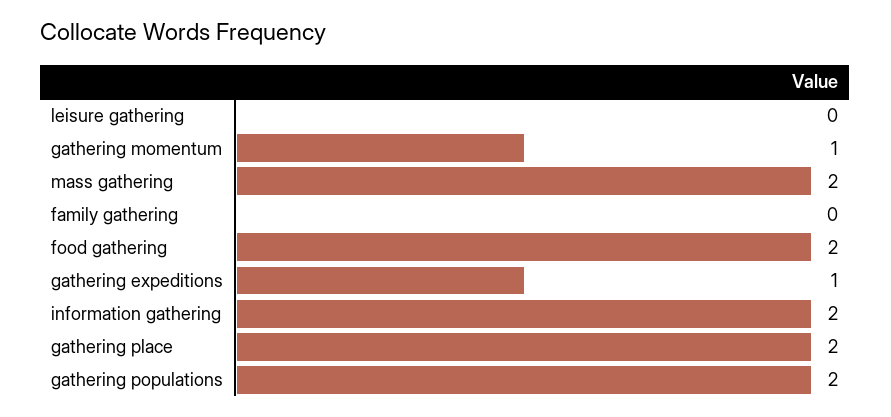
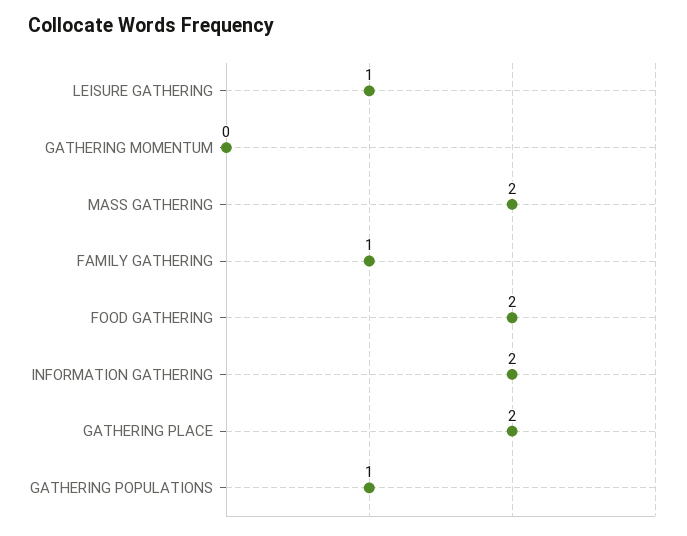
leisure gathering: 0 -> 1
gathering momentum: 1 -> 0
family gathering: 0 -> 1
gathering expeditions: 1 -> none
gathering populations: 2 -> 1

